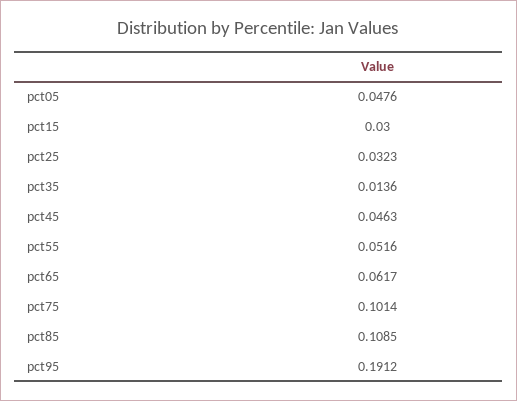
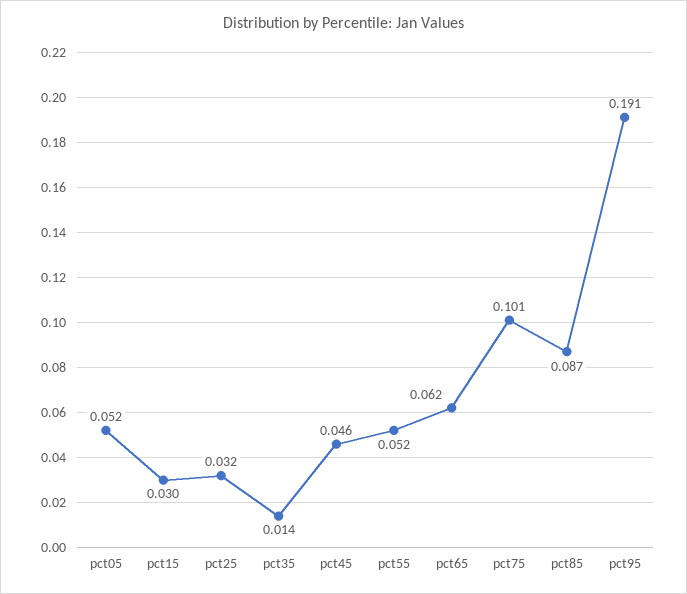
pct05: 0.0476 -> 0.052
pct85: 0.1085 -> 0.087

